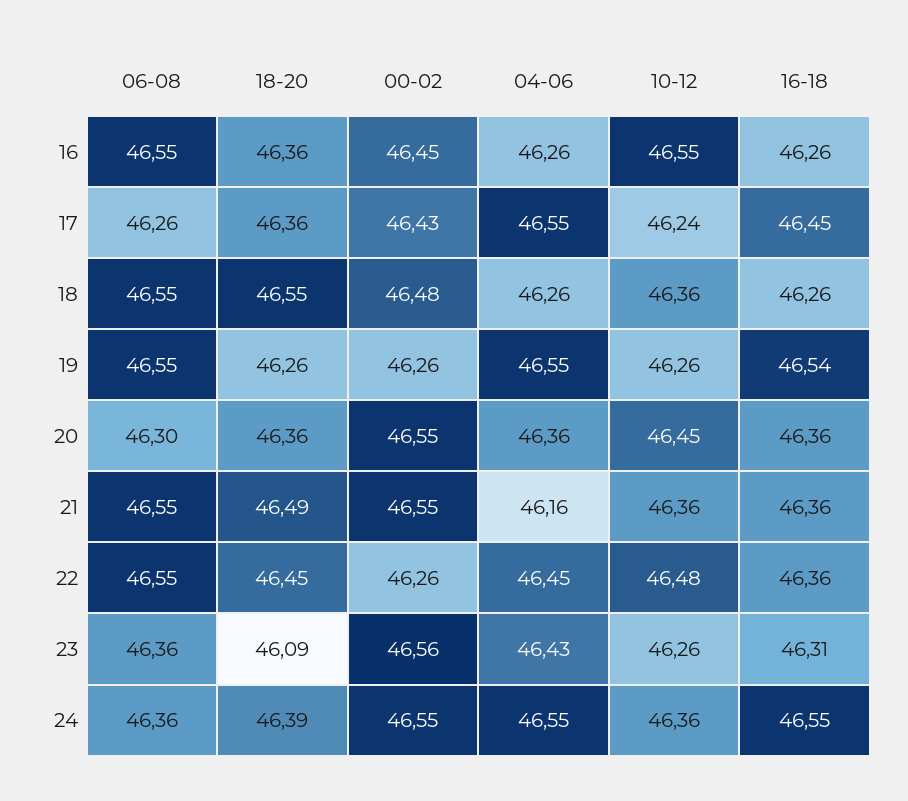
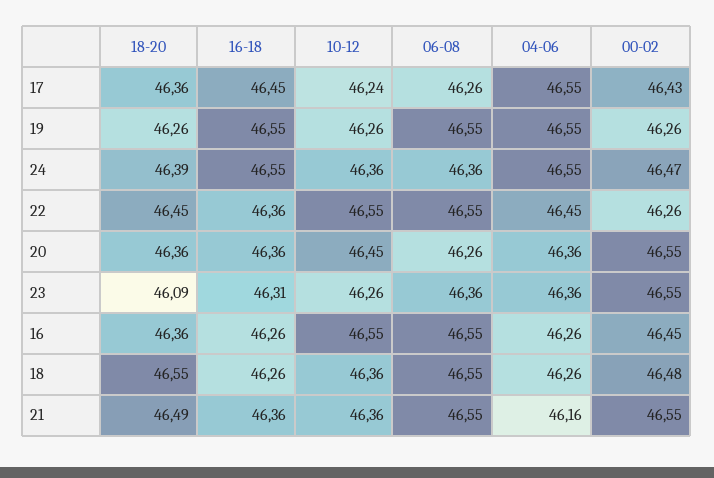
16-18, 19: 46.54 -> 46.55
06-08, 20: 46.3 -> 46.26
10-12, 22: 46.48 -> 46.55
00-02, 23: 46.56 -> 46.55
04-06, 23: 46.43 -> 46.36
00-02, 24: 46.55 -> 46.47

